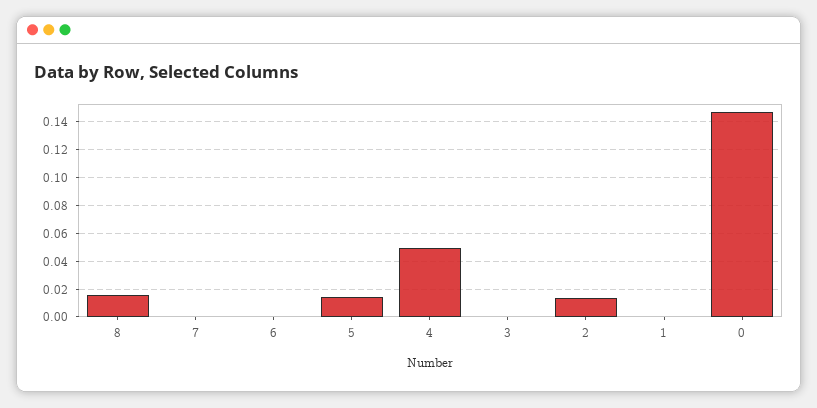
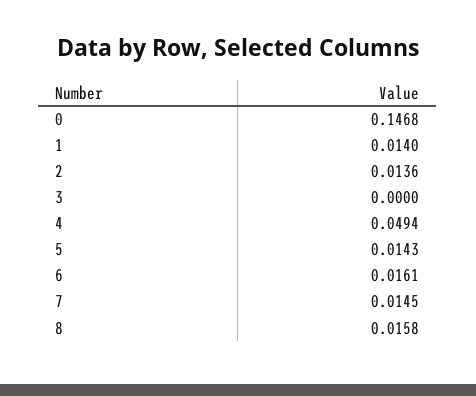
7: 0 -> 0.0145
6: 0 -> 0.0161
1: 0 -> 0.014

